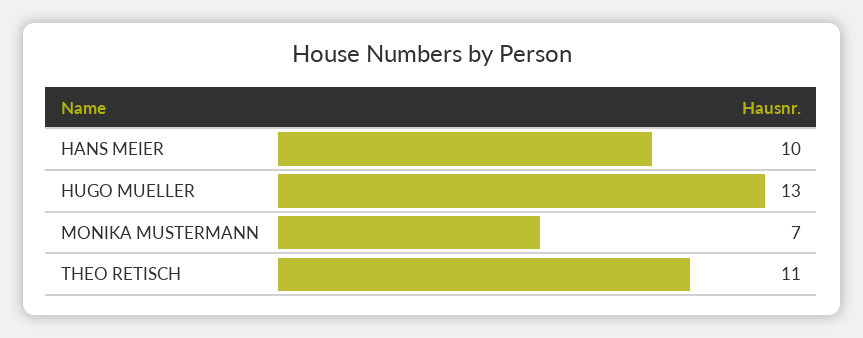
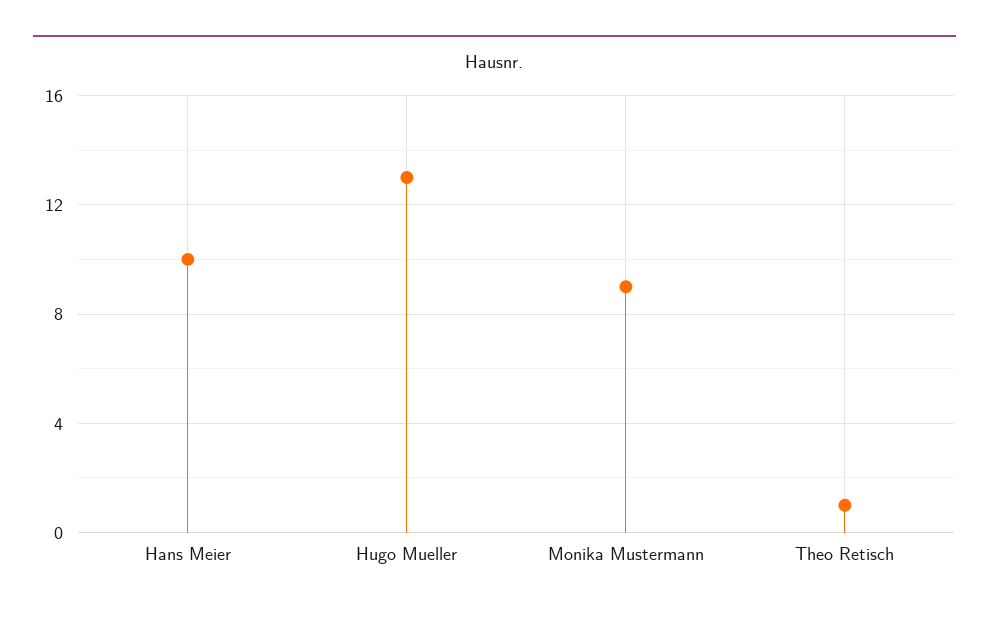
MONIKA MUSTERMANN: 7 -> 9
THEO RETISCH: 11 -> 1

